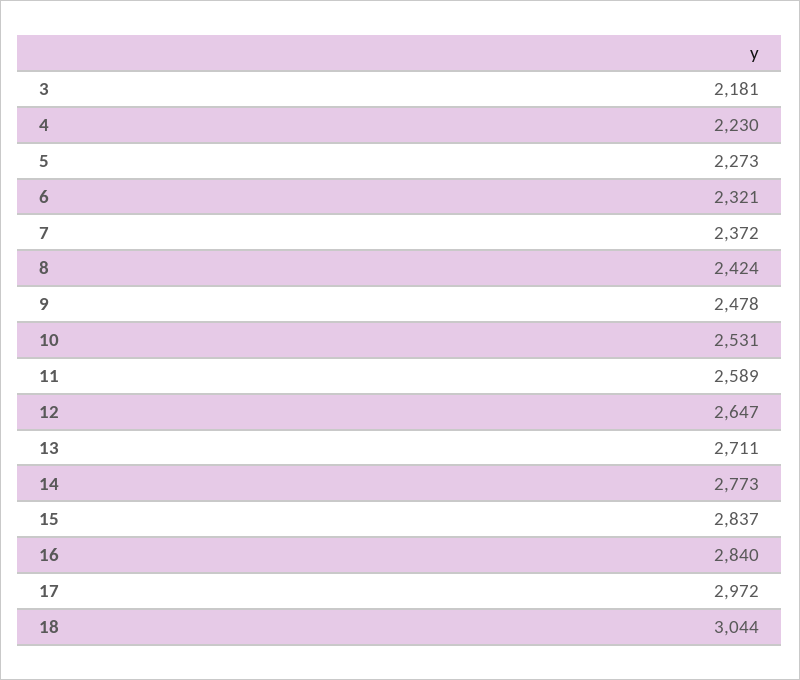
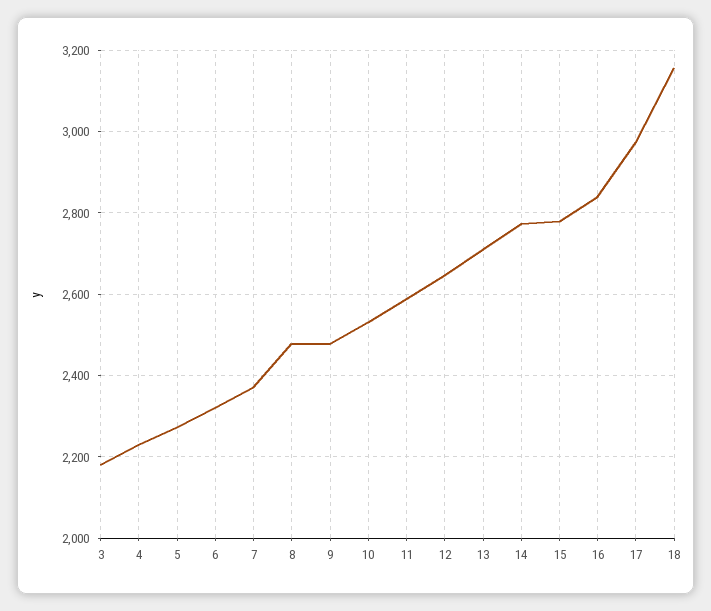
8: 2424 -> 2480
15: 2837 -> 2780
18: 3044 -> 3160

